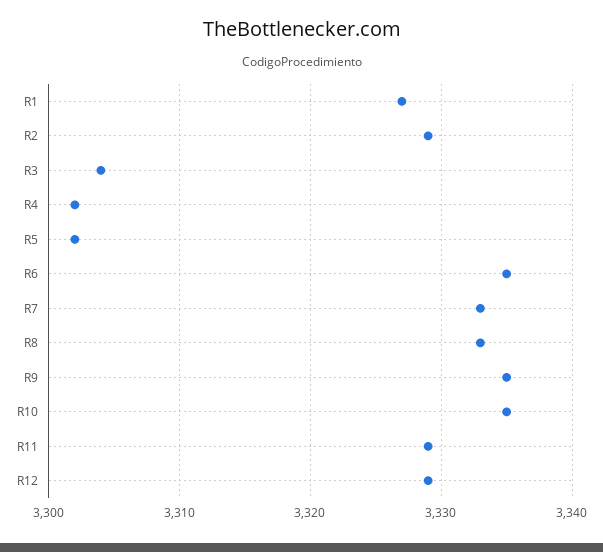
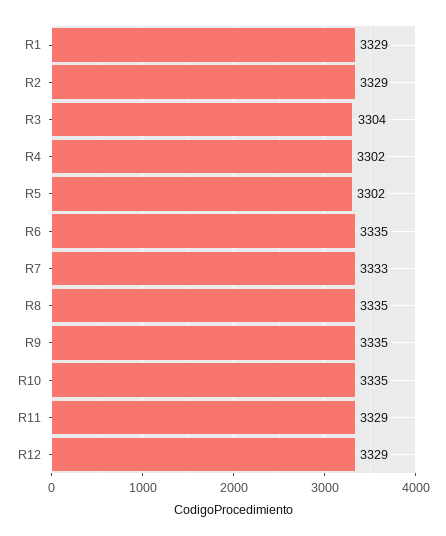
R1: 3327 -> 3329
R8: 3333 -> 3335

